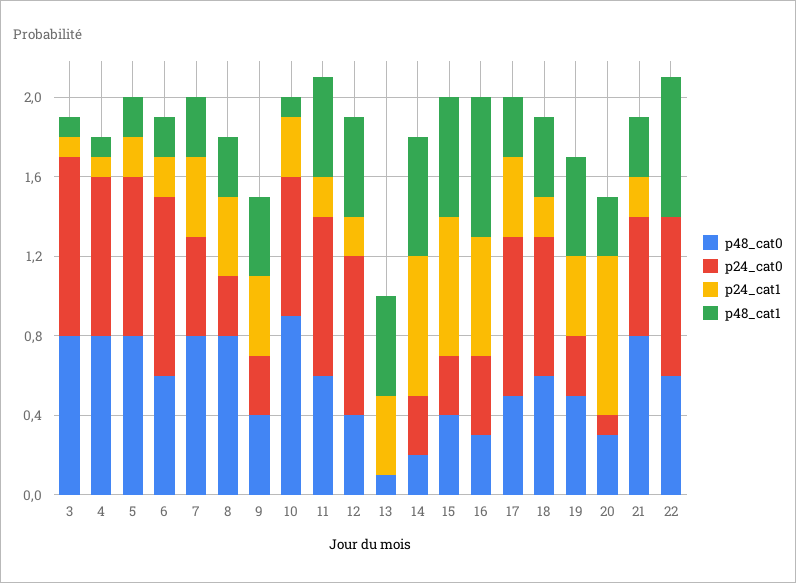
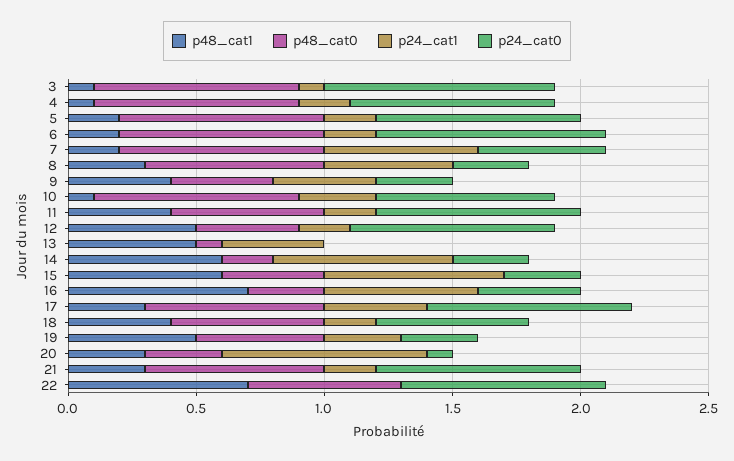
p24_cat1, 4: 0.1 -> 0.2
p48_cat0, 6: 0.6 -> 0.8
p24_cat1, 7: 0.4 -> 0.6
p48_cat1, 7: 0.3 -> 0.2
p48_cat0, 8: 0.8 -> 0.7
p24_cat1, 8: 0.4 -> 0.5
p48_cat0, 10: 0.9 -> 0.8
p48_cat1, 11: 0.5 -> 0.4
p48_cat0, 17: 0.5 -> 0.7
p24_cat0, 18: 0.7 -> 0.6
p24_cat1, 19: 0.4 -> 0.3
p48_cat0, 21: 0.8 -> 0.7
p24_cat0, 21: 0.6 -> 0.8

